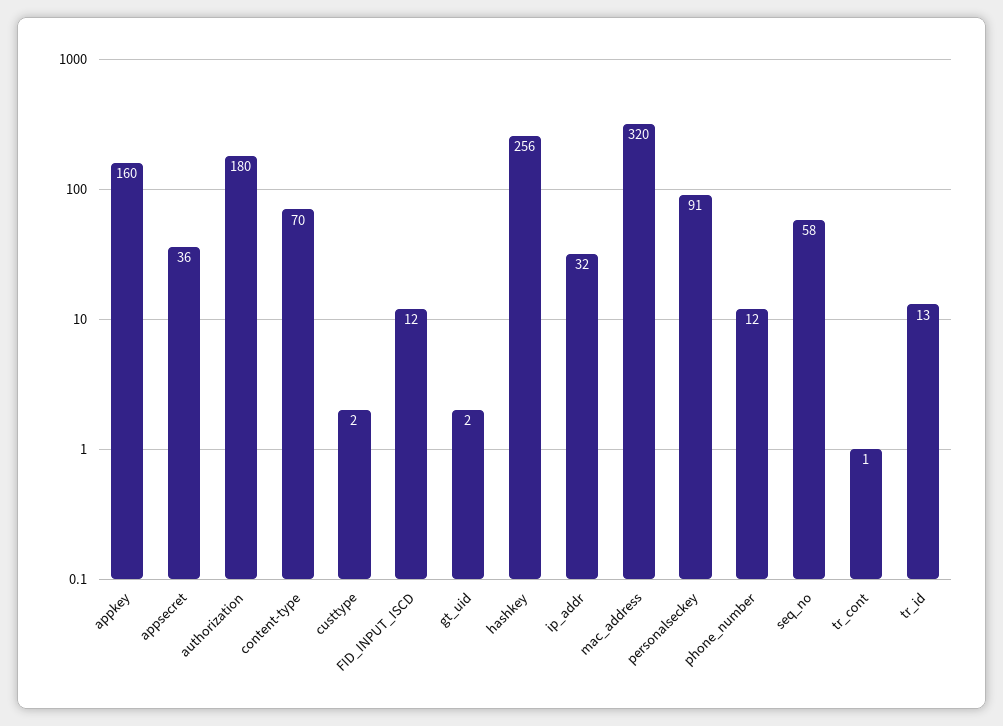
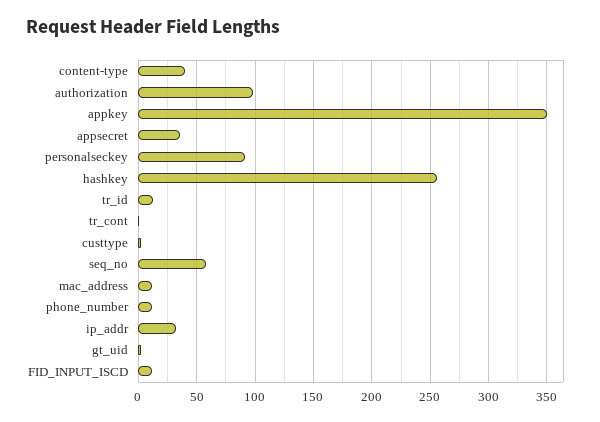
appkey: 160 -> 350
authorization: 180 -> 100
content-type: 70 -> 40
mac_address: 320 -> 10

